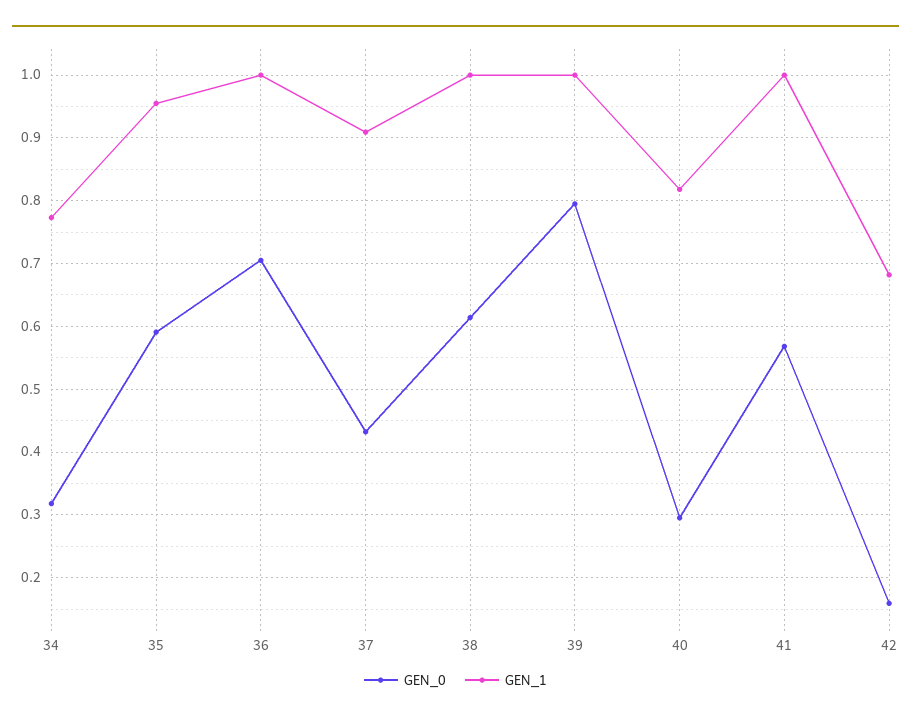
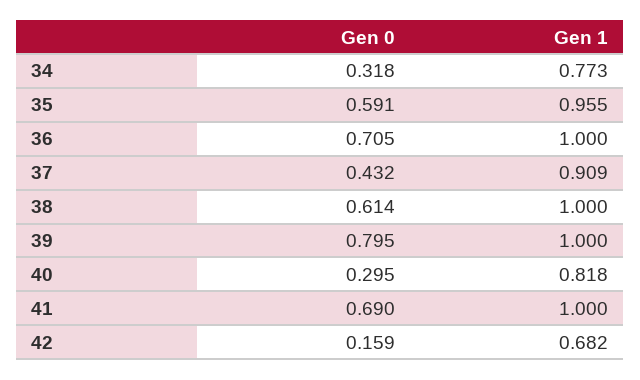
GEN_0, 41: 0.57 -> 0.69

